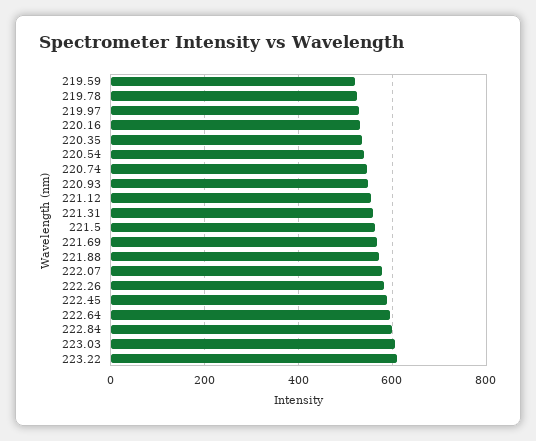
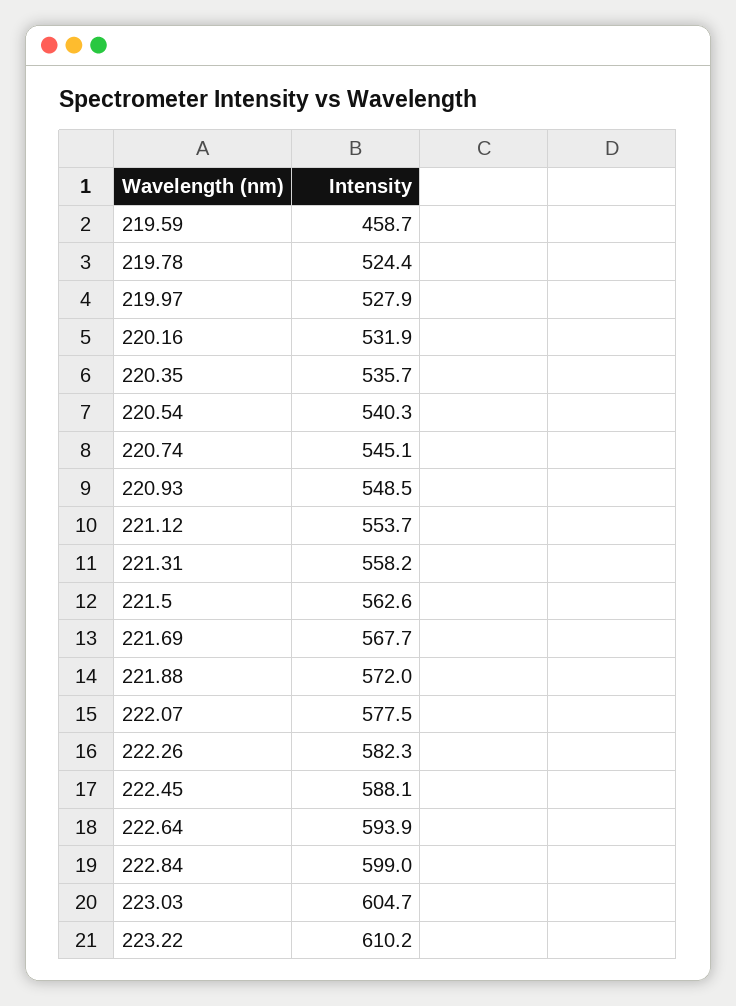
219.59: 520 -> 458.7

